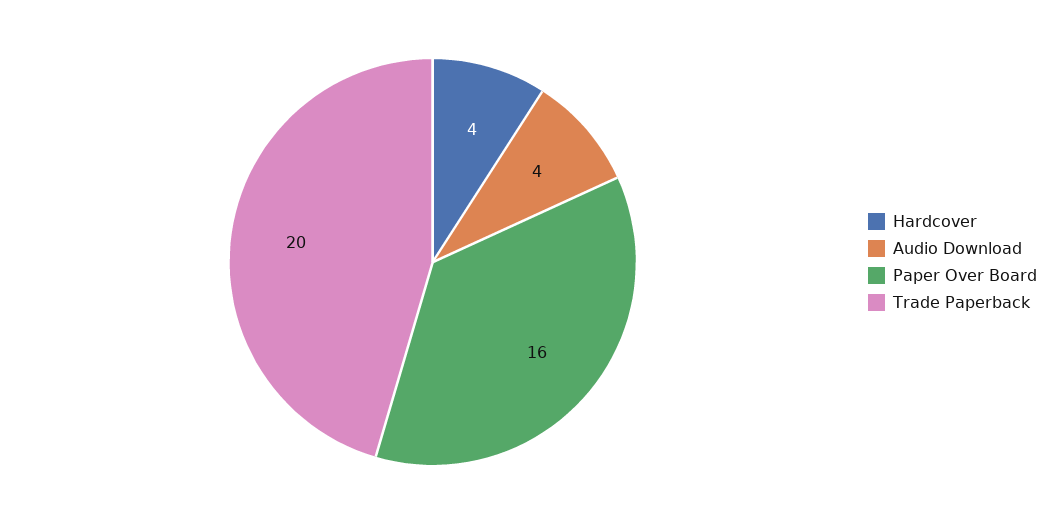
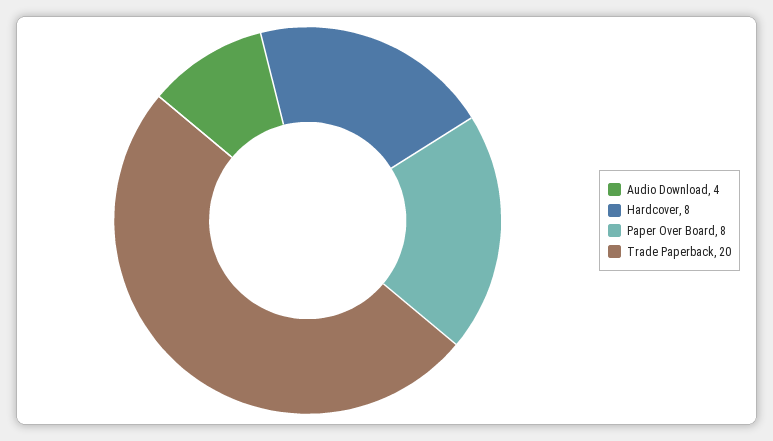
Hardcover: 4 -> 8
Paper Over Board: 16 -> 8

